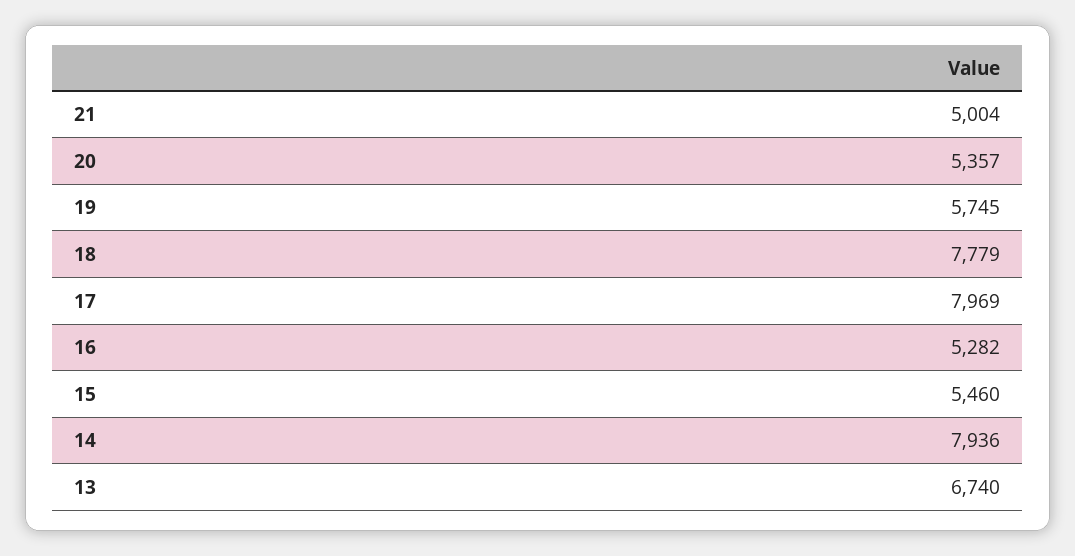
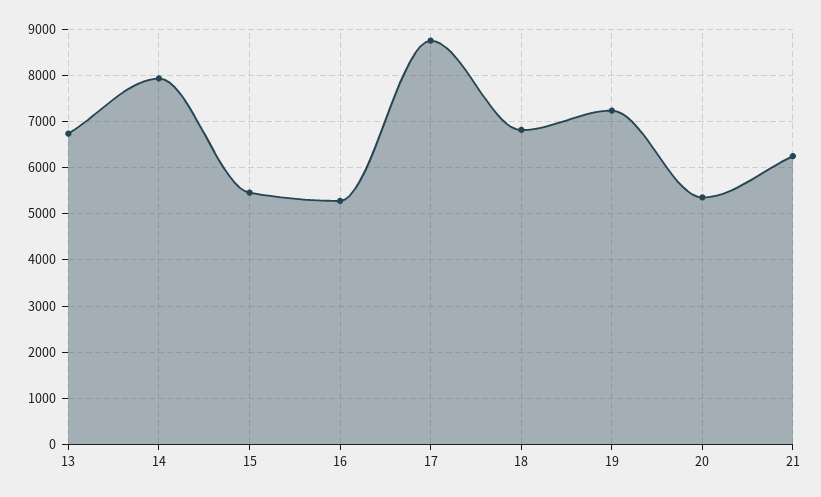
21: 5004 -> 6200
19: 5745 -> 7200
18: 7779 -> 6800
17: 7969 -> 8800

